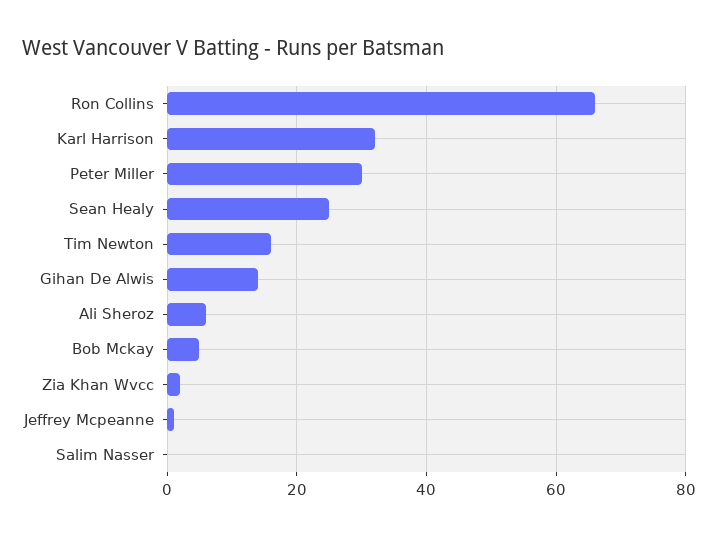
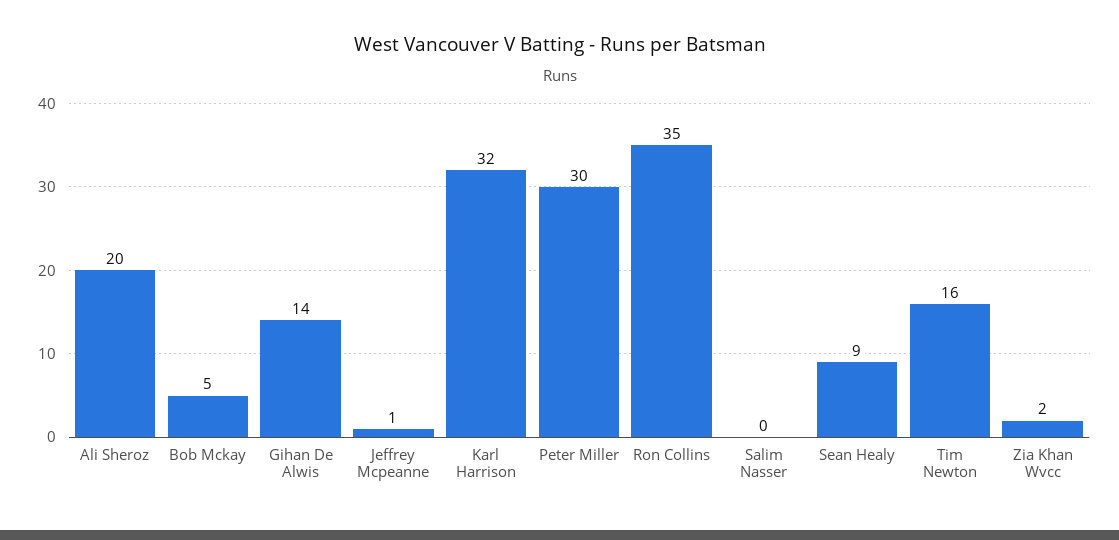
Ron Collins: 65 -> 35
Sean Healy: 25 -> 9
Ali Sheroz: 5 -> 20

